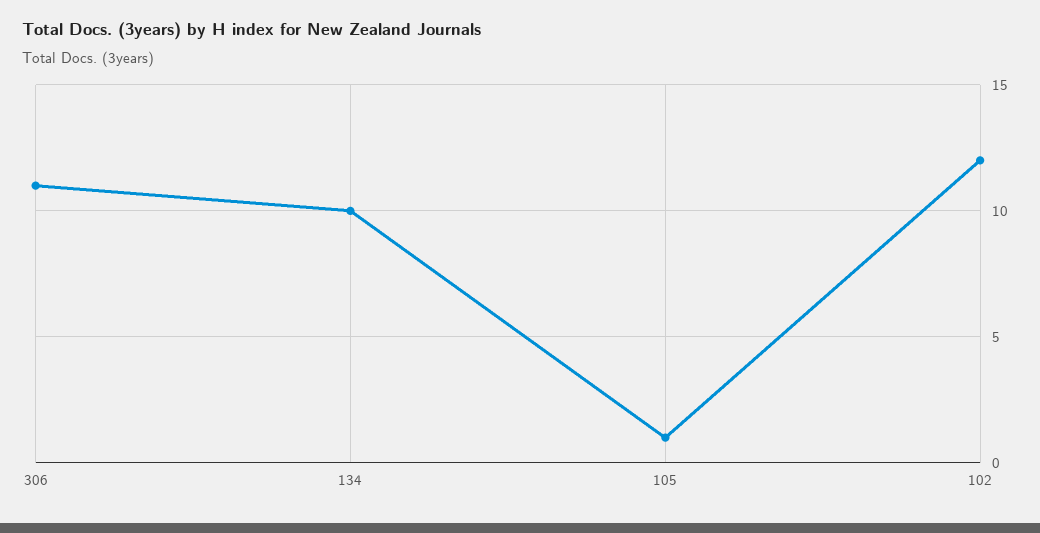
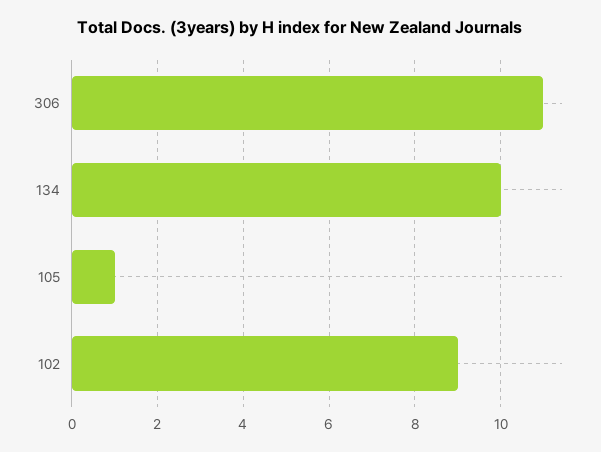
102: 12 -> 9

